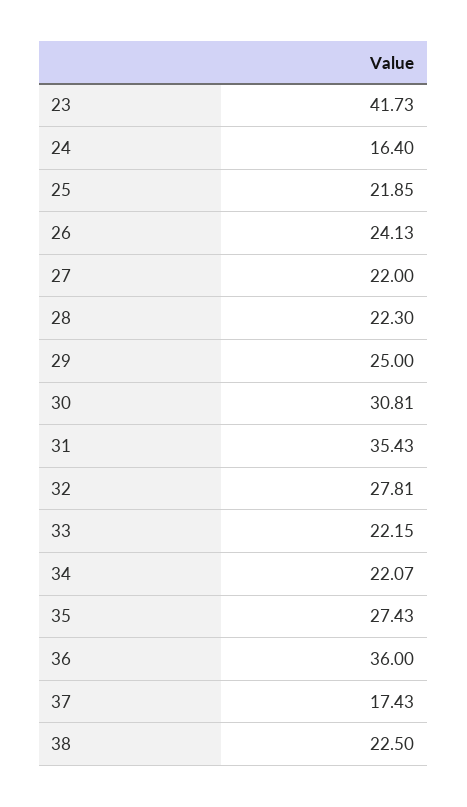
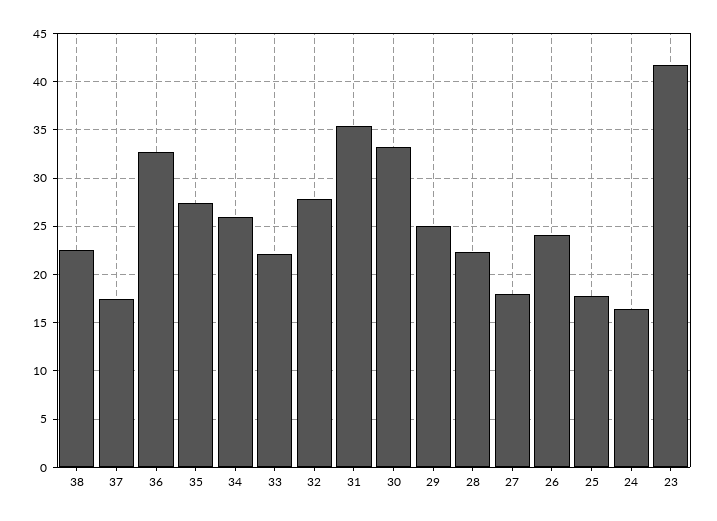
25: 21.85 -> 18
27: 22 -> 18
30: 30.81 -> 33
34: 22.07 -> 26
36: 36 -> 33

